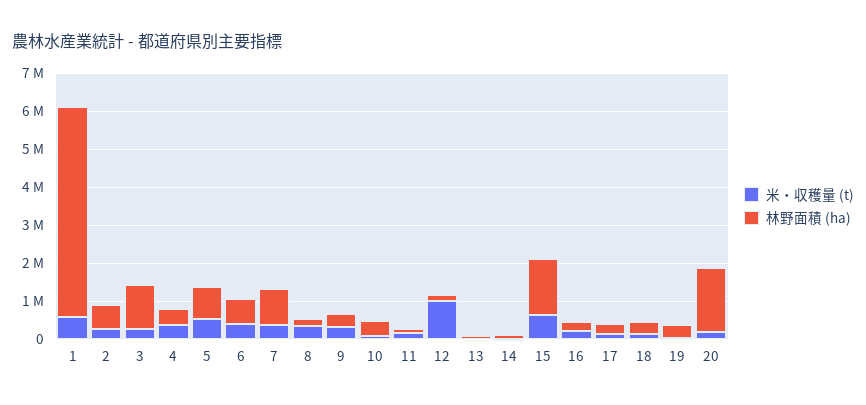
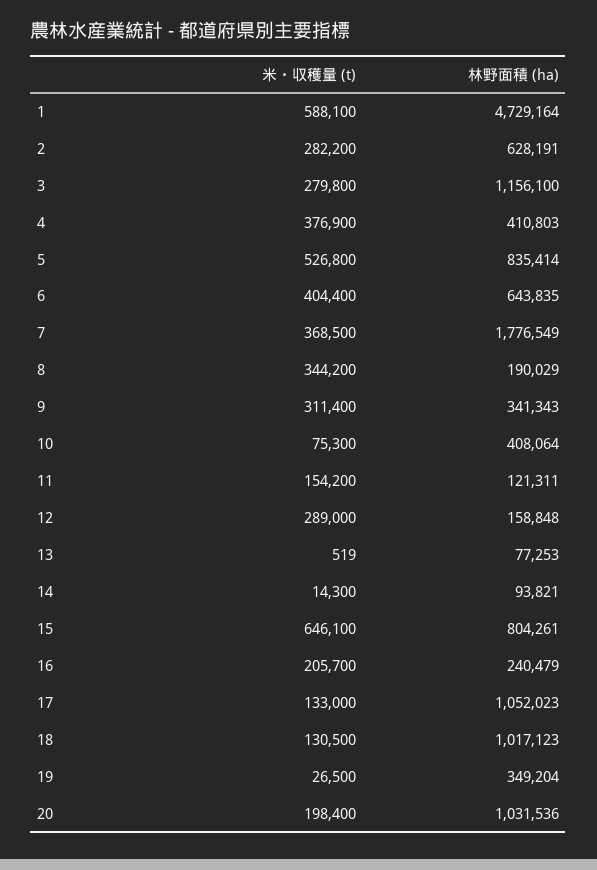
林野面積 (ha), 1: 5500000 -> 4729164
林野面積 (ha), 7: 1000000 -> 1776549
米・収穫量 (t), 12: 1000000 -> 289000
林野面積 (ha), 15: 1500000 -> 804261
林野面積 (ha), 17: 250000 -> 1052023
林野面積 (ha), 18: 250000 -> 1017123
林野面積 (ha), 20: 1750000 -> 1031536

